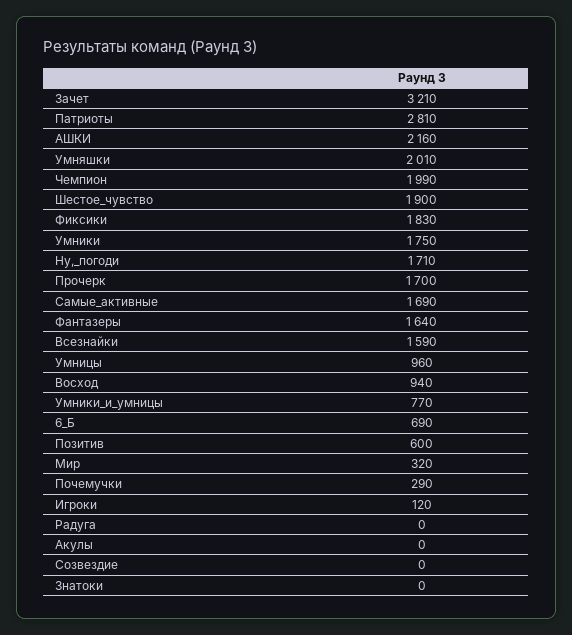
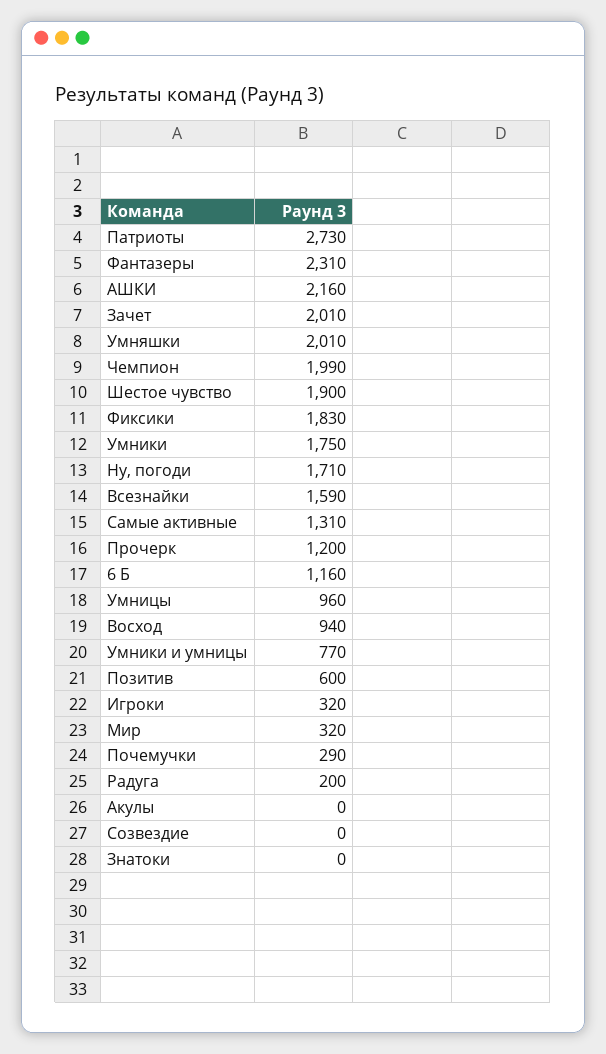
Зачет: 3210 -> 2010
Патриоты: 2810 -> 2730
Прочерк: 1700 -> 1200
Самые_активные: 1690 -> 1310
Фантазеры: 1640 -> 2310
6_Б: 690 -> 1160
Игроки: 120 -> 320
Радуга: 0 -> 200

